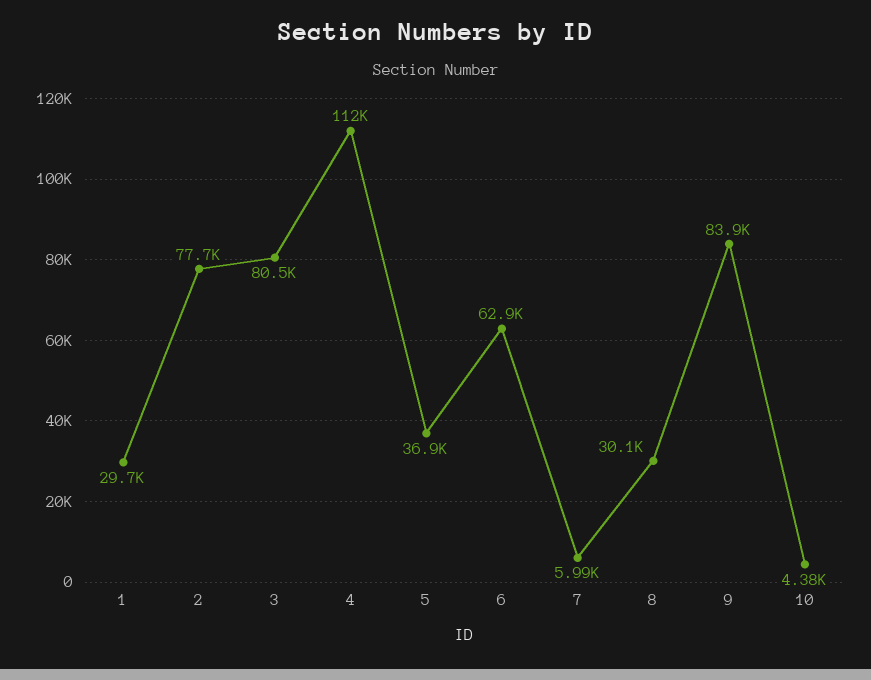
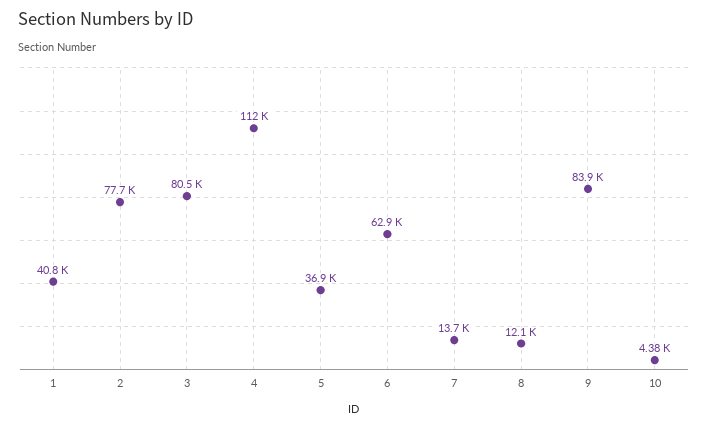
1: 29700 -> 40800
7: 5990 -> 13700
8: 30100 -> 12100

